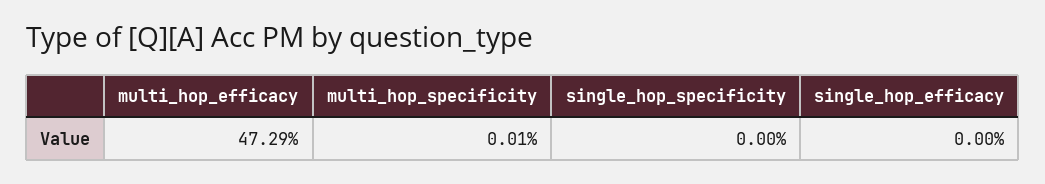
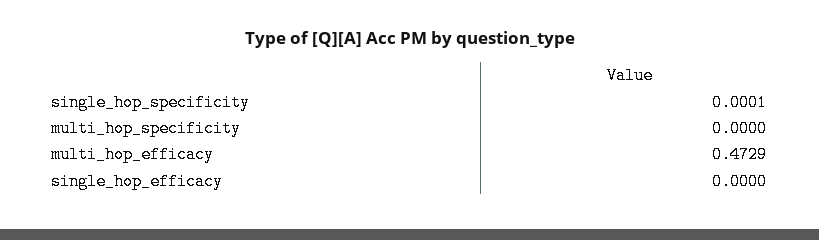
multi_hop_specificity: 0.0001 -> 0
single_hop_specificity: 0 -> 0.0001

